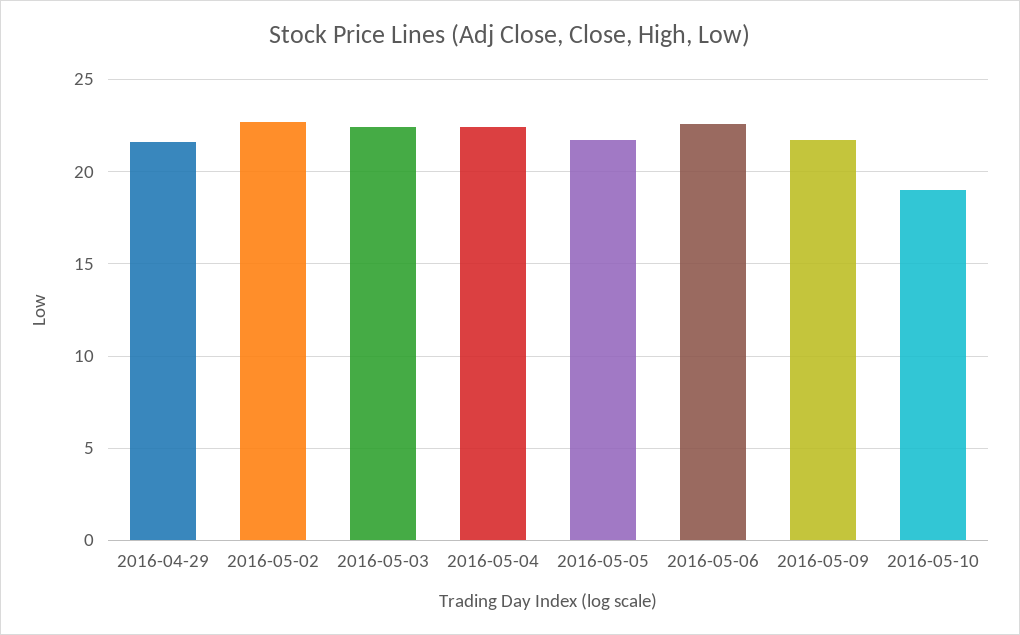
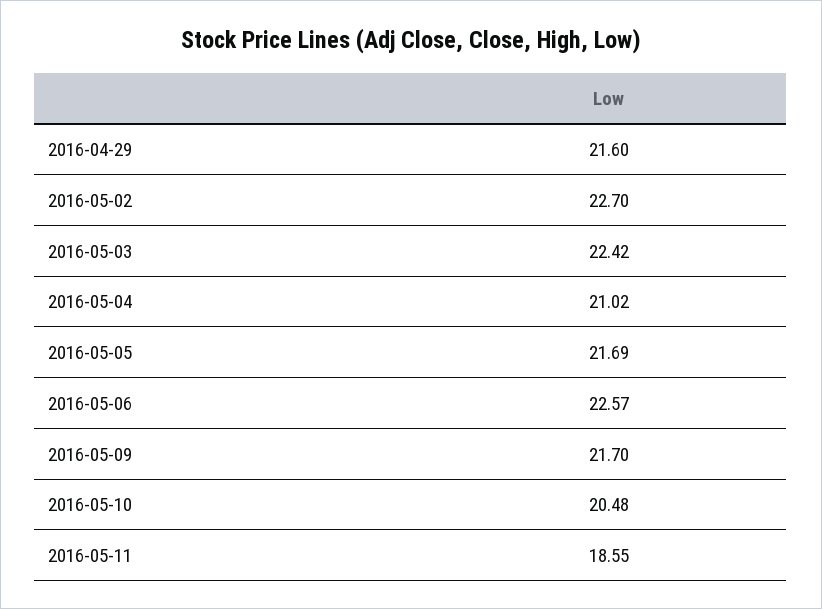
2016-05-04: 22.5 -> 21.02
2016-05-10: 19 -> 20.48
2016-05-11: none -> 18.55

